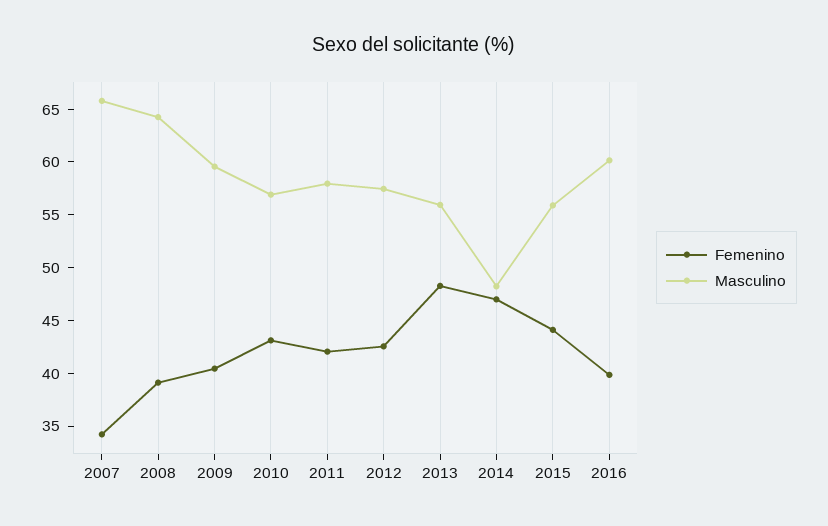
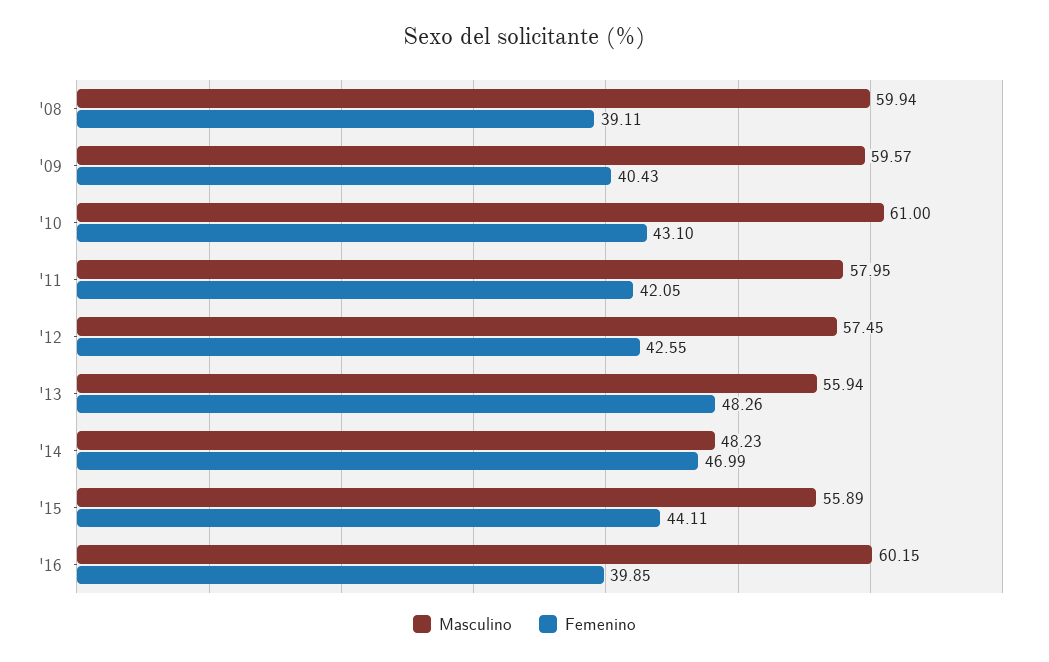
Femenino, 2007: 34 -> none
Masculino, 2007: 66 -> none
Masculino, 2008: 64 -> 59.94
Masculino, 2010: 57 -> 61

